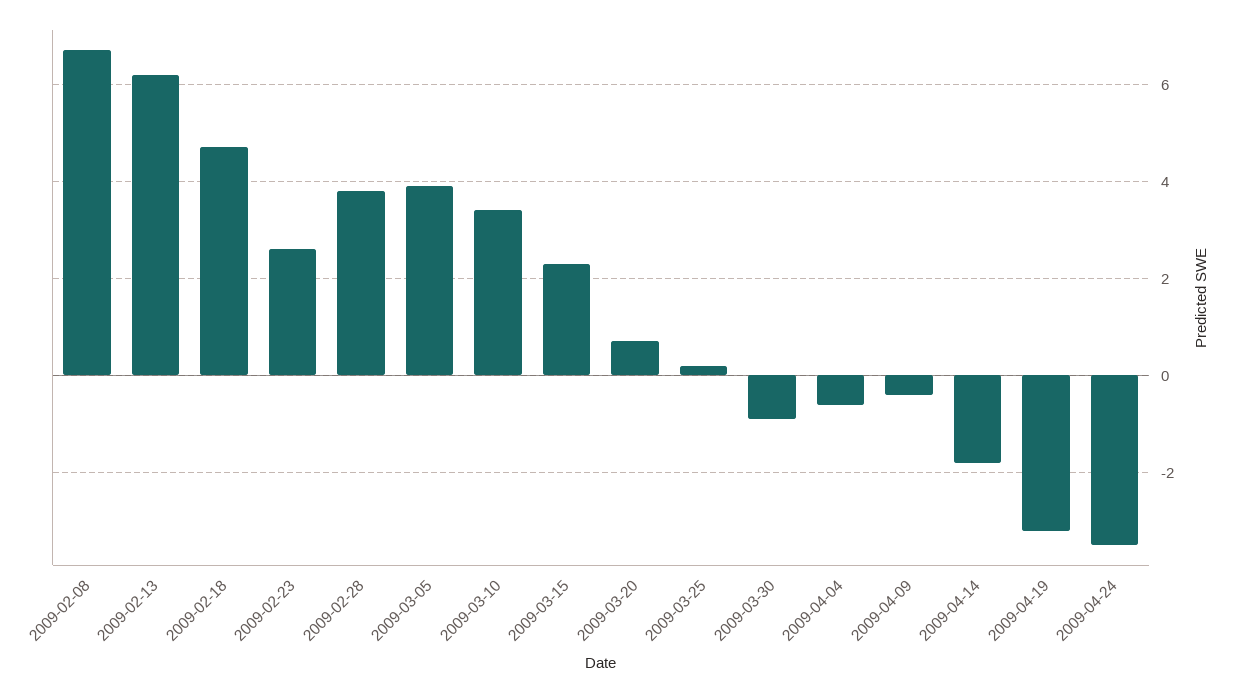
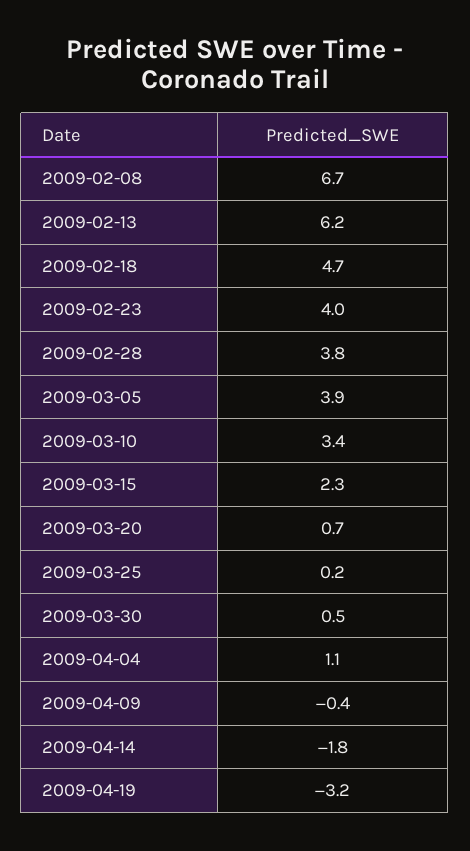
2009-02-23: 2.5 -> 4
2009-03-30: -1 -> 0.5
2009-04-04: -0.5 -> 1.1
2009-04-24: -3.5 -> none

